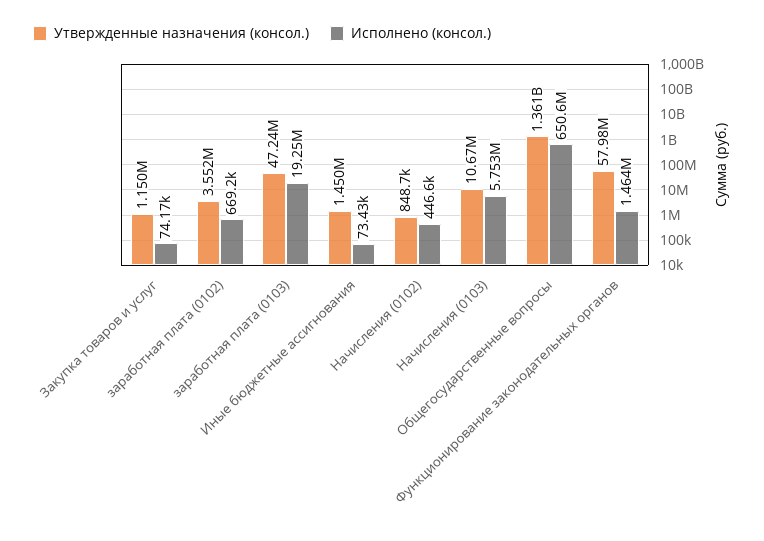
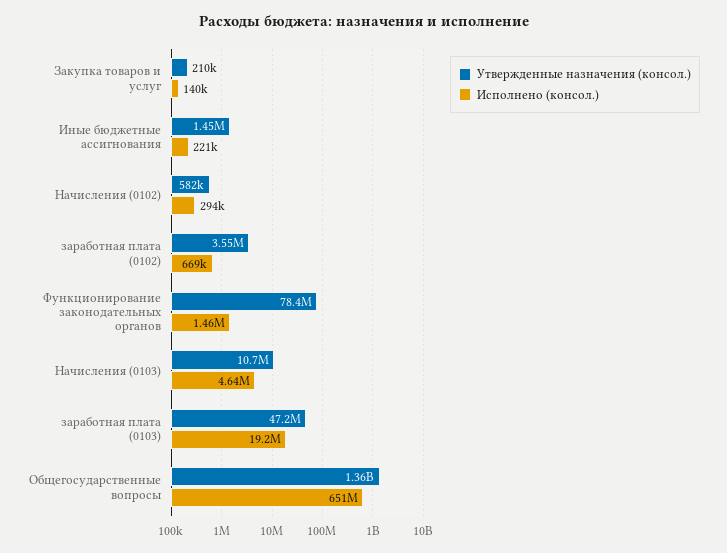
Утвержденные назначения (консол.), Закупка товаров и услуг: 1150000 -> 210000
Исполнено (консол.), Закупка товаров и услуг: 74170 -> 140000
Исполнено (консол.), Иные бюджетные ассигнования: 73430 -> 221000
Утвержденные назначения (консол.), Начисления (0102): 848700 -> 582000
Исполнено (консол.), Начисления (0102): 446600 -> 294000
Исполнено (консол.), Начисления (0103): 5753000 -> 4640000
Утвержденные назначения (консол.), Функционирование законодательных органов: 57980000 -> 78400000

